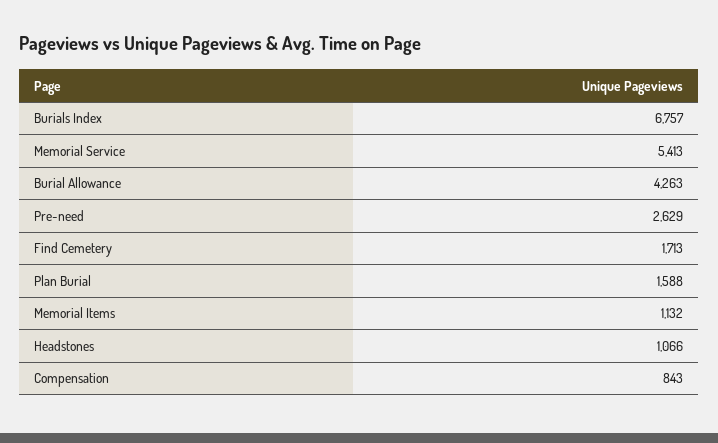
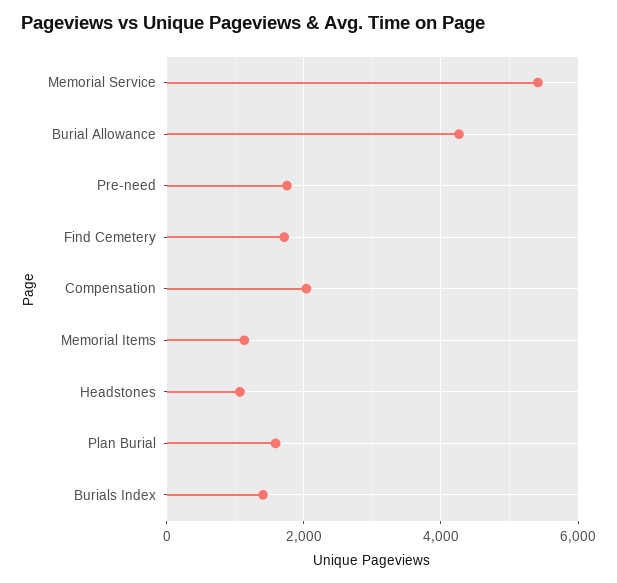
Burials Index: 6757 -> 1400
Pre-need: 2629 -> 1800
Compensation: 843 -> 2000

